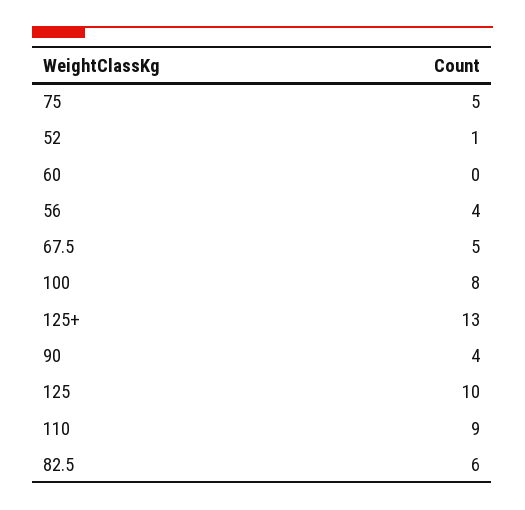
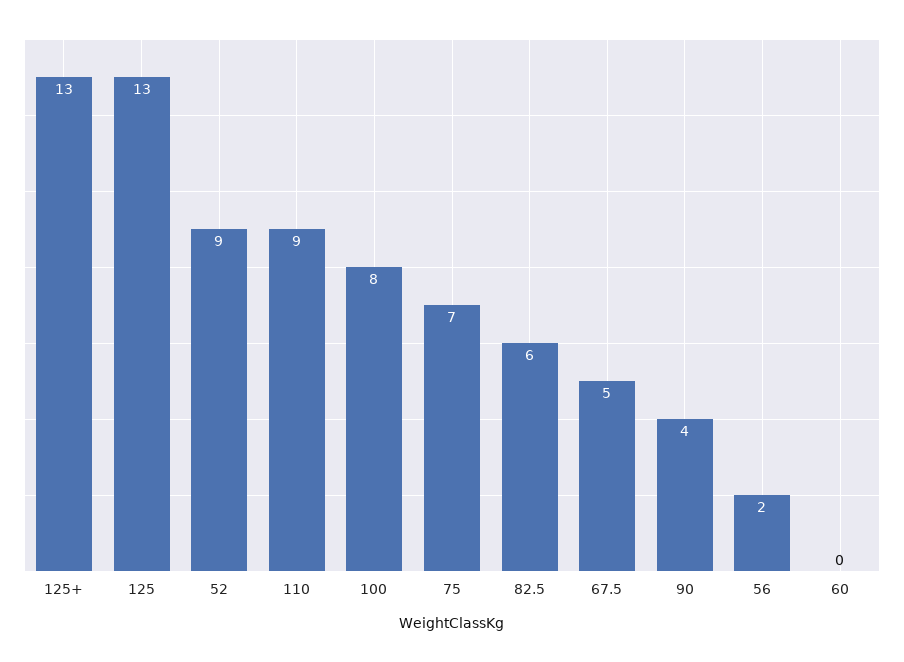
75: 5 -> 7
52: 1 -> 9
56: 4 -> 2
125: 10 -> 13

